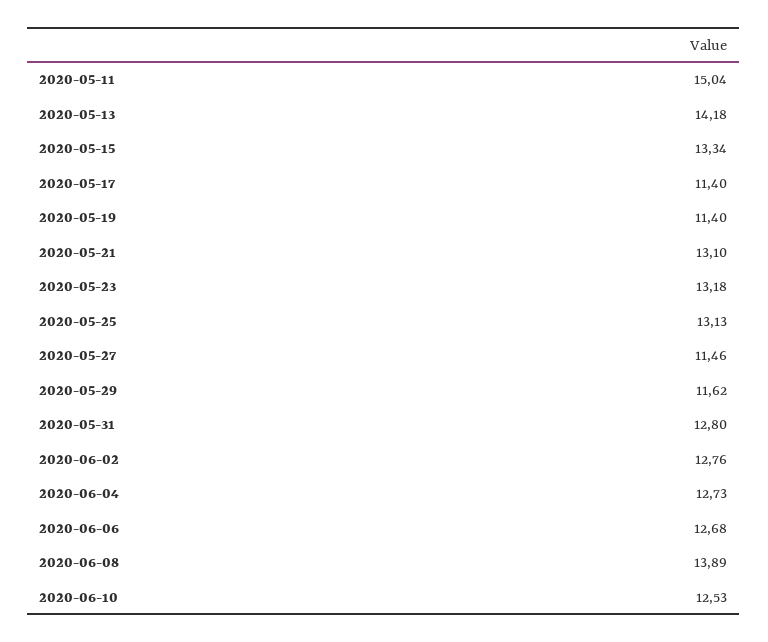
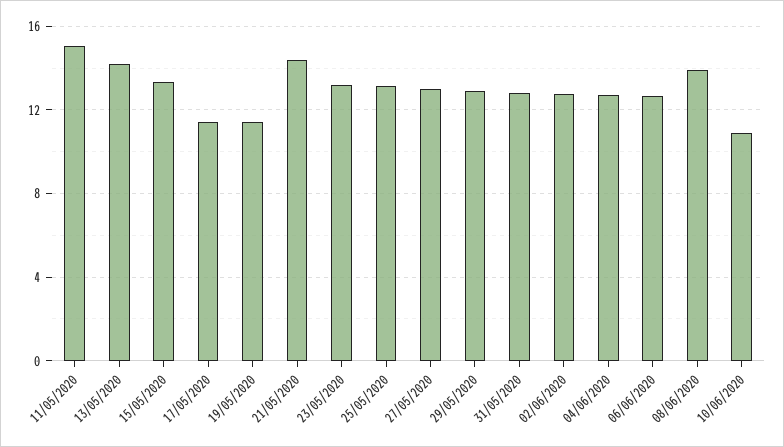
2020-05-21: 13.1 -> 14.5
2020-05-27: 11.46 -> 13
2020-05-29: 11.62 -> 13
2020-06-10: 12.53 -> 11

